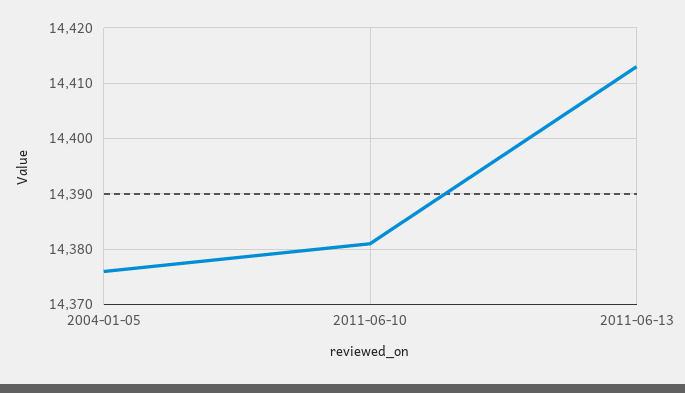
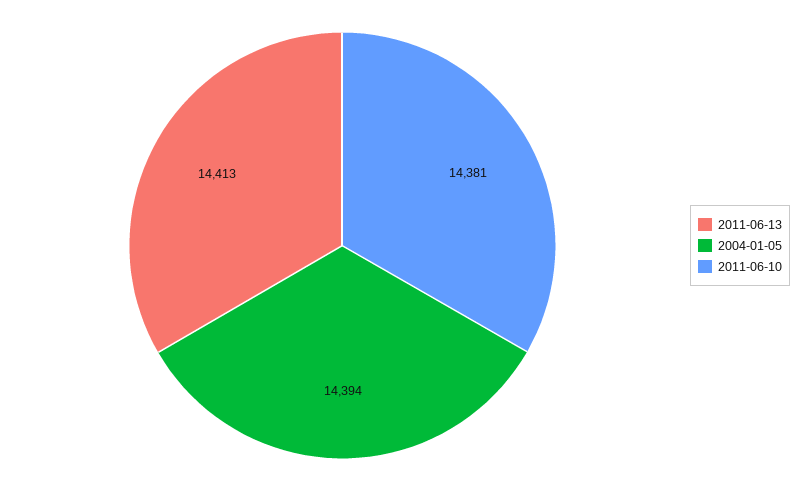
2004-01-05: 14375 -> 14394

